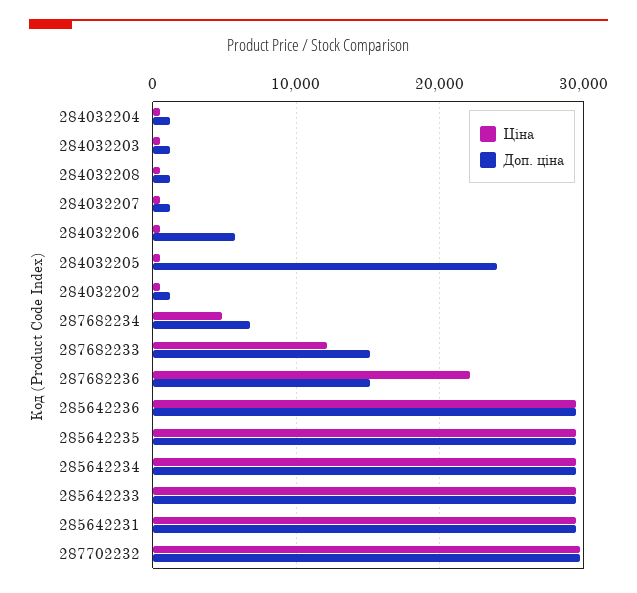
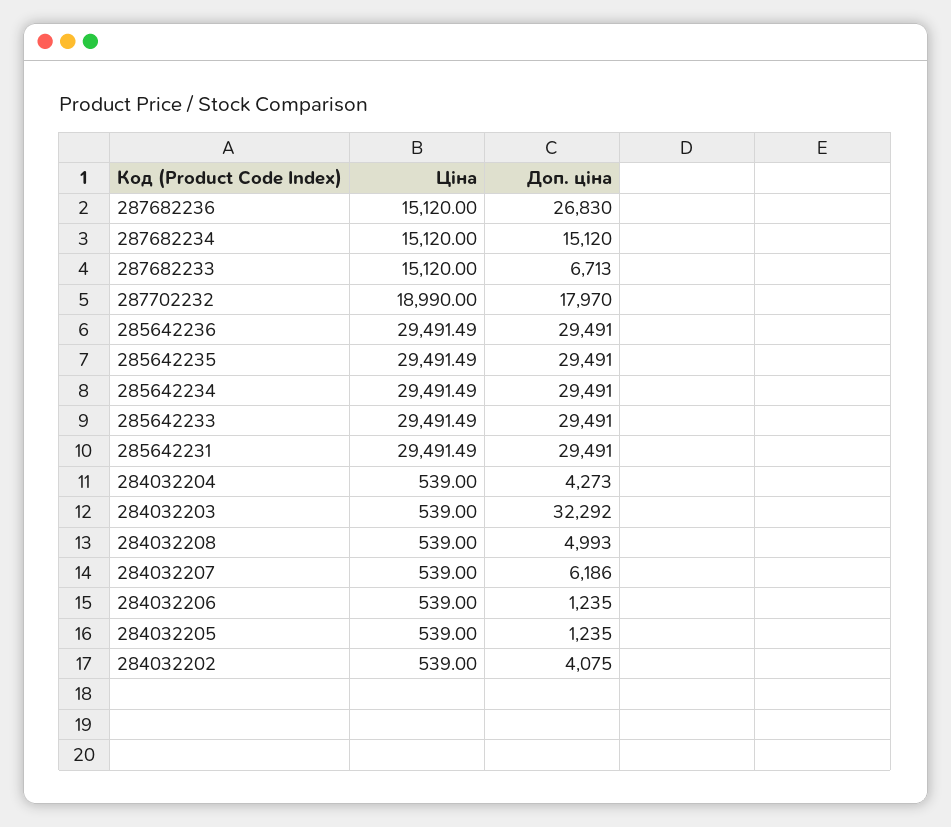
Доп. ціна, 284032204: 1000 -> 4273
Доп. ціна, 284032203: 1000 -> 32292
Доп. ціна, 284032208: 1000 -> 4993
Доп. ціна, 284032207: 1000 -> 6186
Доп. ціна, 284032206: 6000 -> 1235
Доп. ціна, 284032205: 24000 -> 1235
Доп. ціна, 284032202: 1000 -> 4075
Ціна, 287682234: 5000 -> 15120
Доп. ціна, 287682234: 7000 -> 15120
Ціна, 287682233: 12000 -> 15120
Доп. ціна, 287682233: 15000 -> 6713
Ціна, 287682236: 22000 -> 15120
Доп. ціна, 287682236: 15000 -> 26830
Ціна, 287702232: 30000 -> 18990
Доп. ціна, 287702232: 30000 -> 17970

